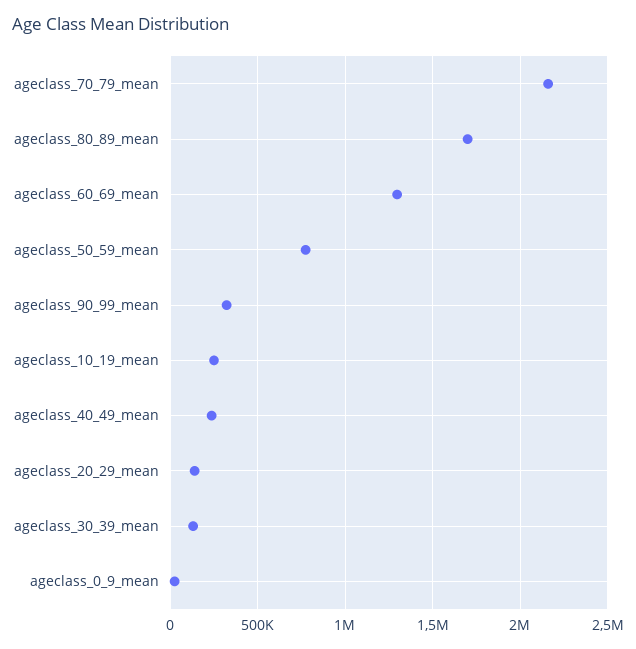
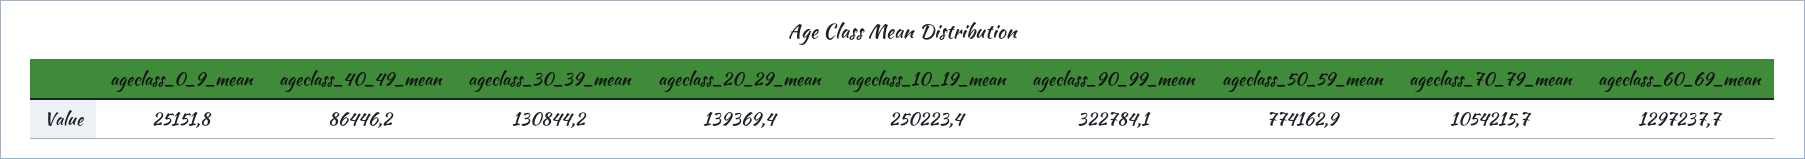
ageclass_70_79_mean: 2150000 -> 1054215.7
ageclass_80_89_mean: 1700000 -> none
ageclass_40_49_mean: 250000 -> 86446.2

